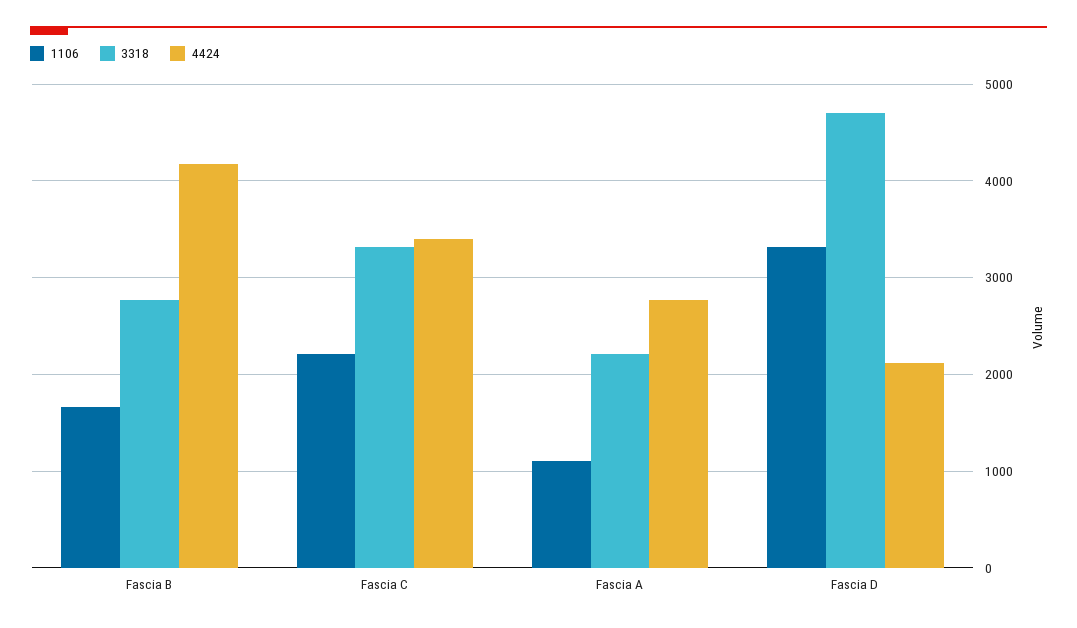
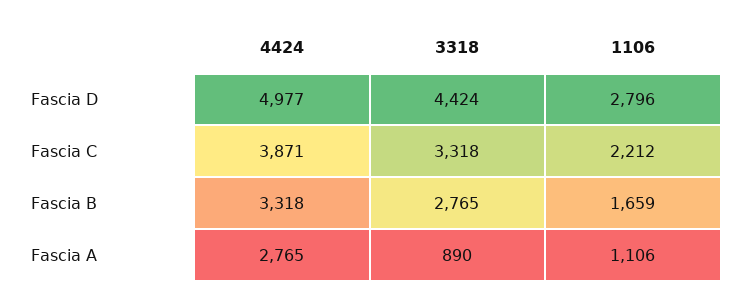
4424, Fascia B: 4200 -> 3318
4424, Fascia C: 3400 -> 3871
3318, Fascia A: 2200 -> 890
1106, Fascia D: 3300 -> 2796
3318, Fascia D: 4700 -> 4424
4424, Fascia D: 2100 -> 4977

